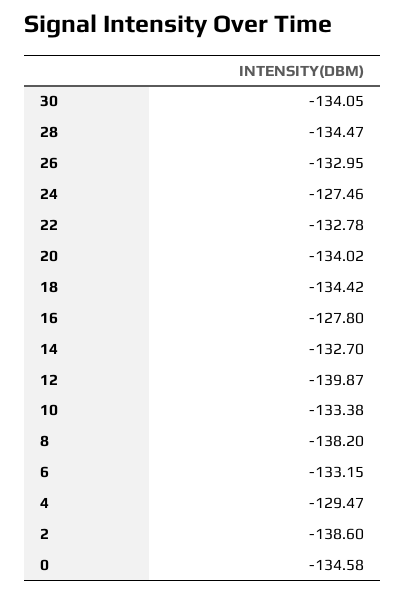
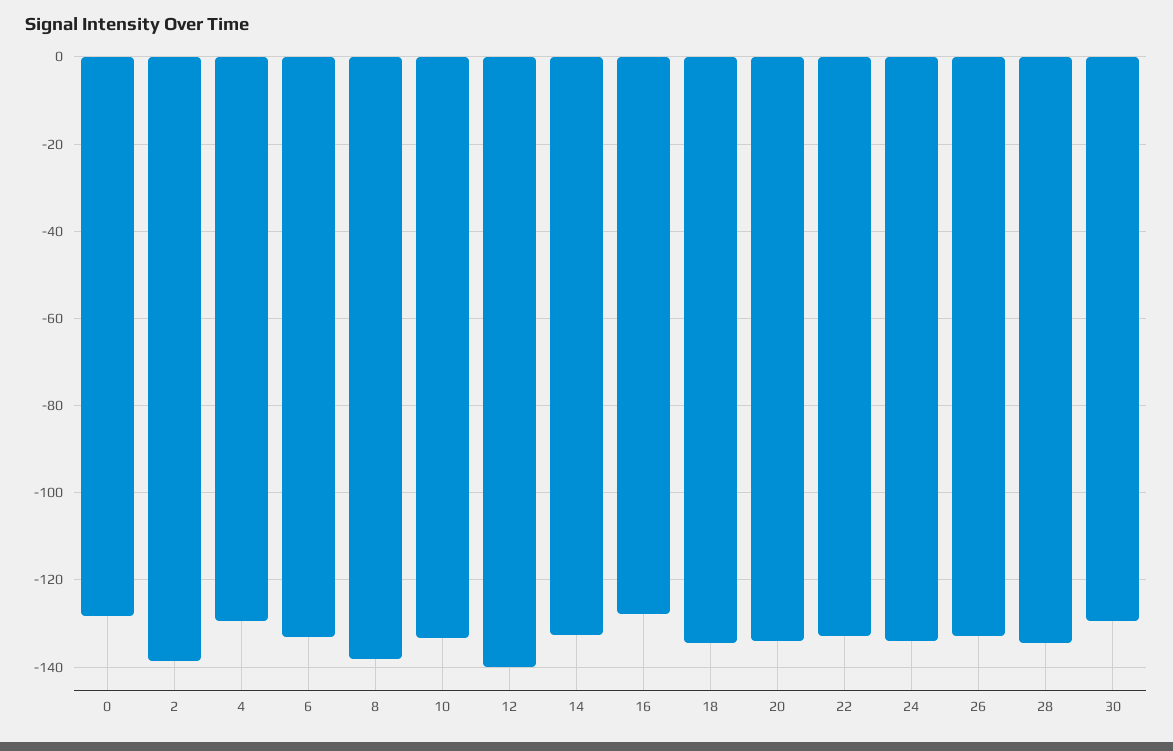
30: -134.05 -> -130
24: -127.46 -> -134
0: -134.58 -> -128

